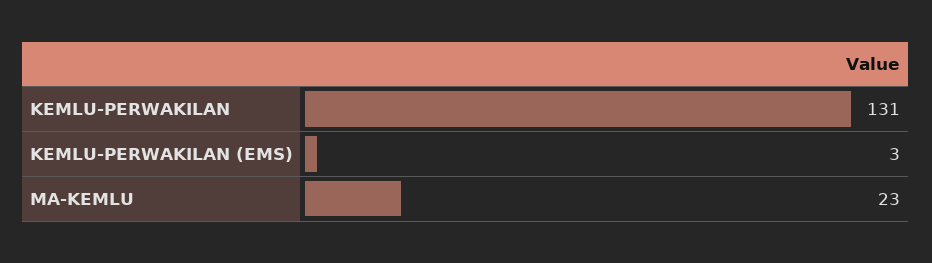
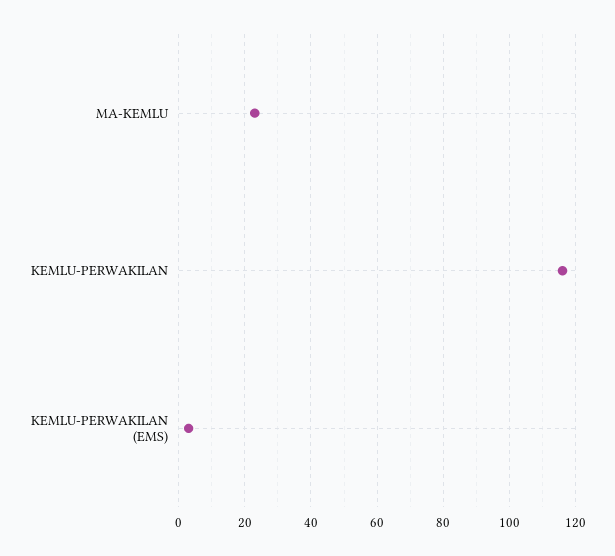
KEMLU-PERWAKILAN: 131 -> 115

